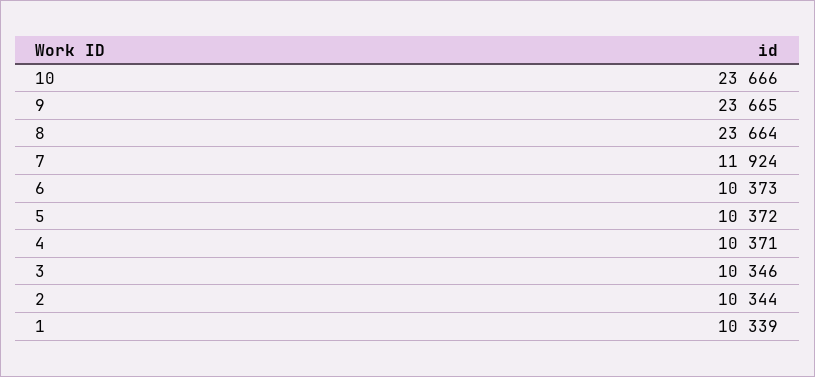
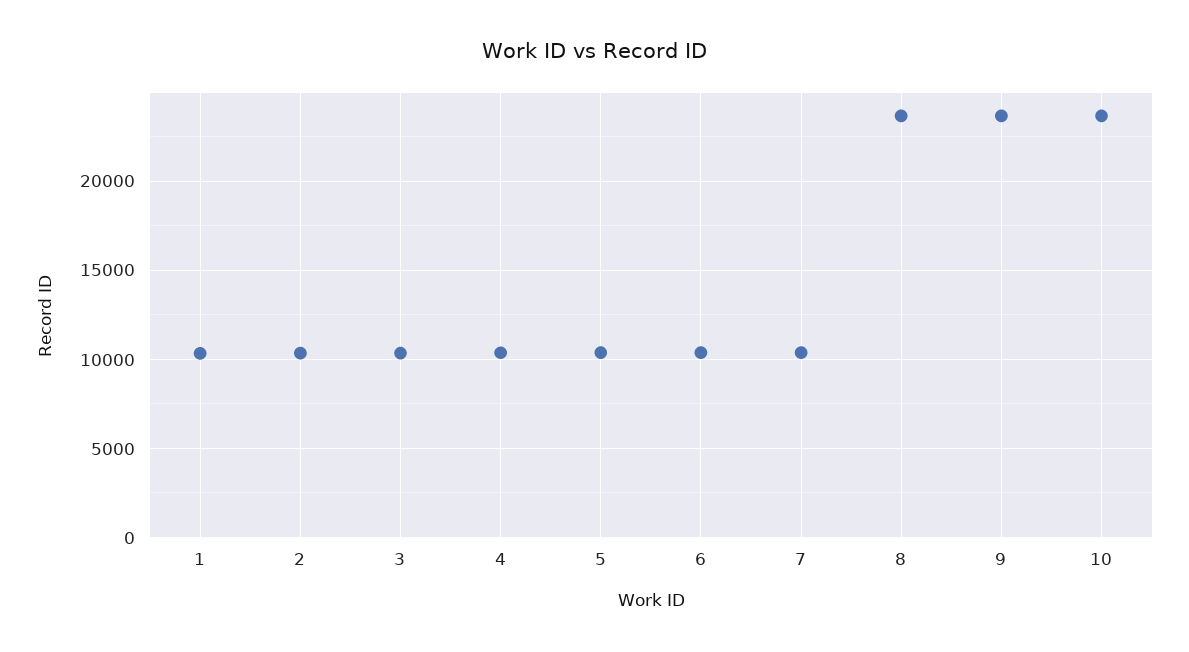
7: 11924 -> 10500

